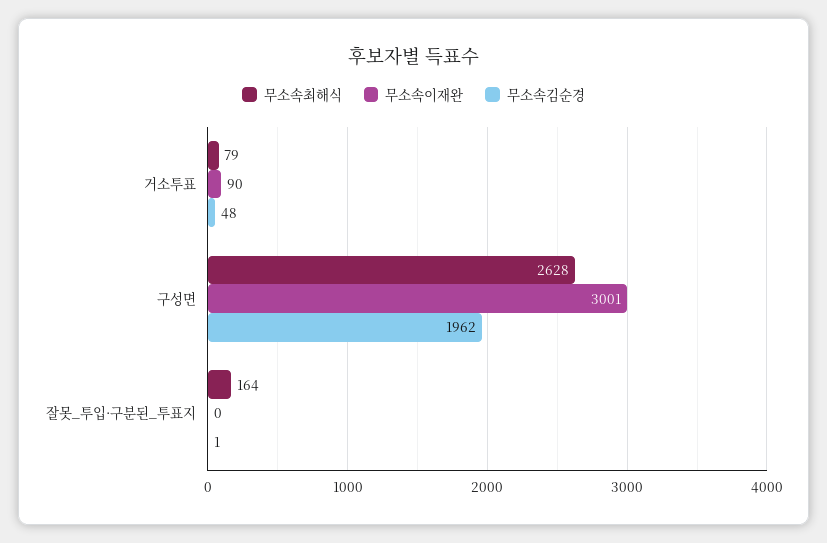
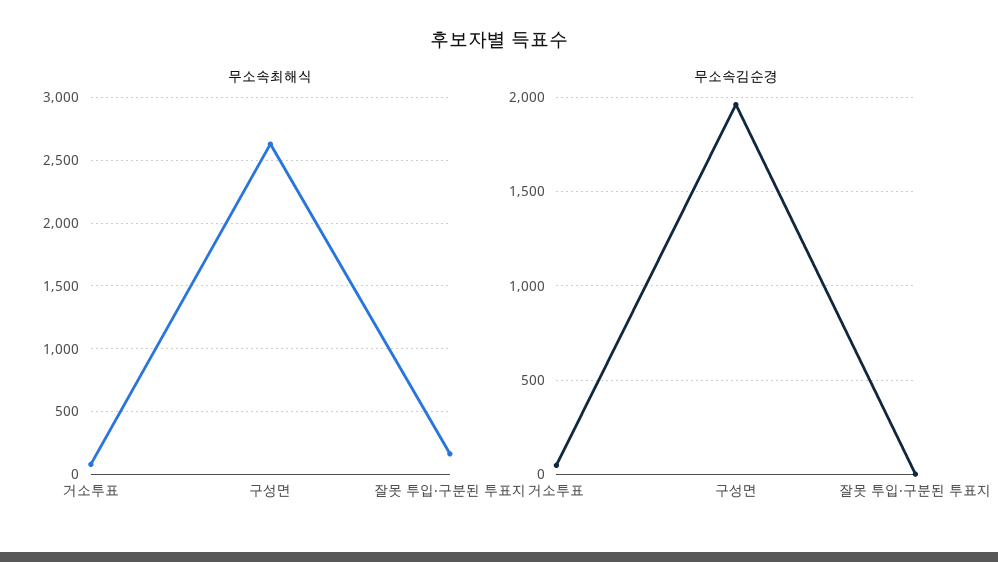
무소속이재완, 거소투표: 90 -> none
무소속이재완, 구성면: 3001 -> none
무소속이재완, 잘못_투입·구분된_투표지: 0 -> none

